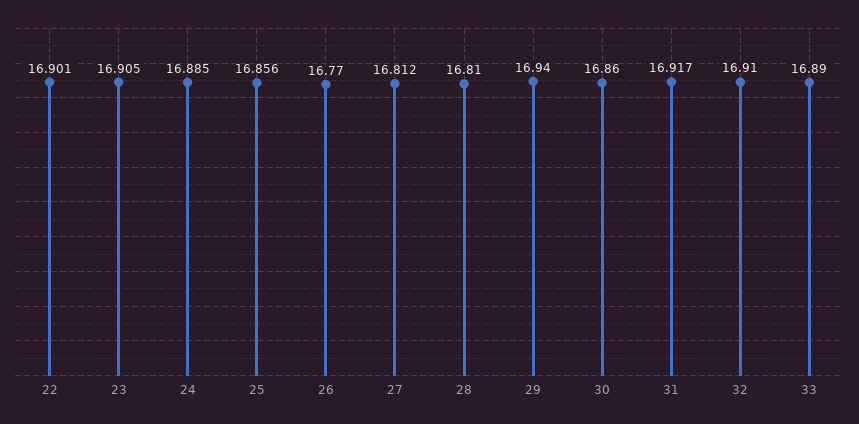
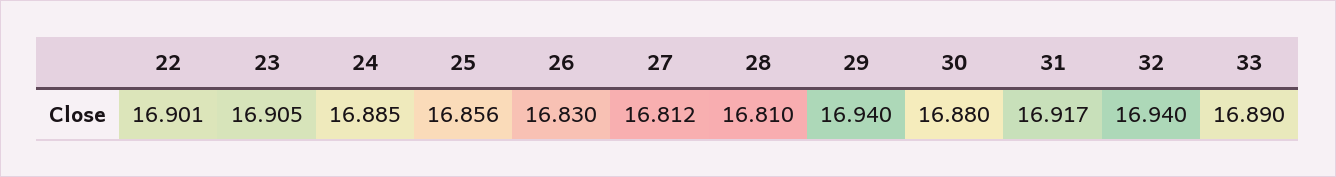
26: 16.77 -> 16.83
30: 16.86 -> 16.88
32: 16.91 -> 16.94

